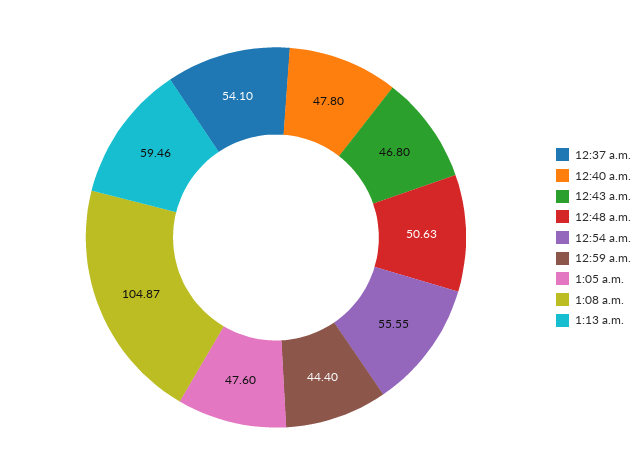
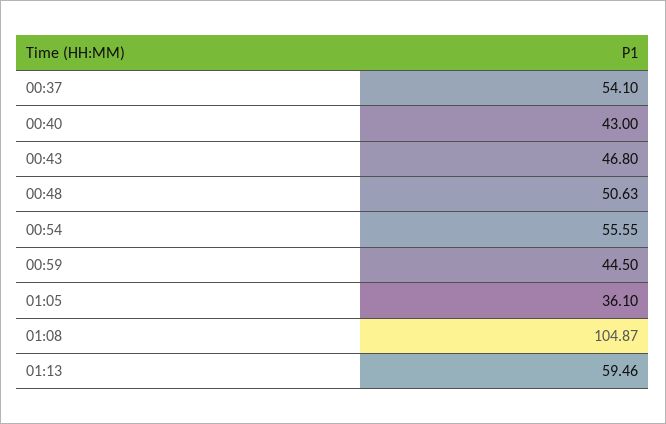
12:40 a.m.: 47.8 -> 43
12:59 a.m.: 44.4 -> 44.5
1:05 a.m.: 47.6 -> 36.1

